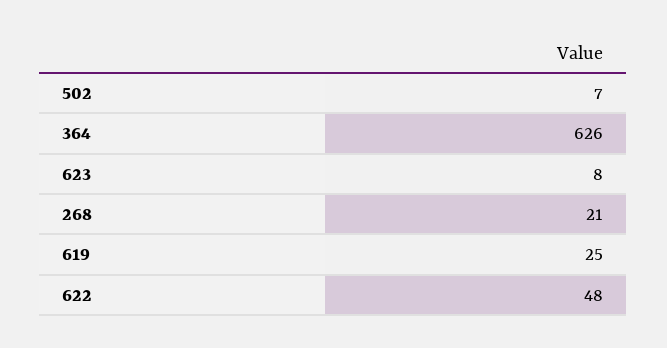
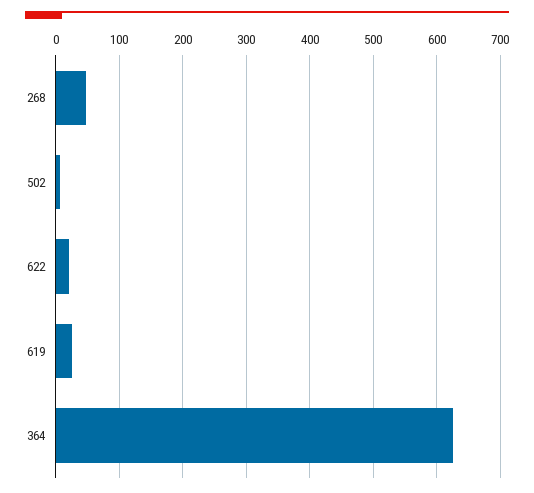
623: 8 -> none
268: 21 -> 50
622: 48 -> 20

